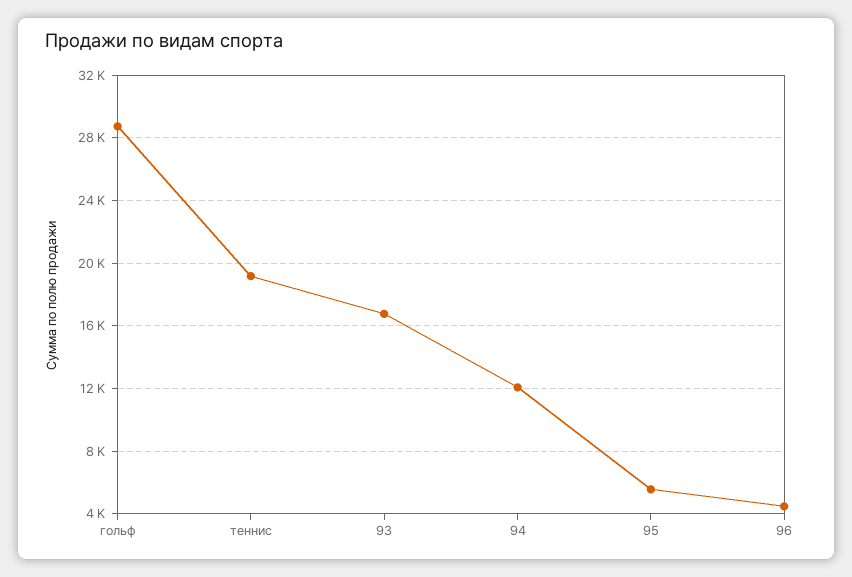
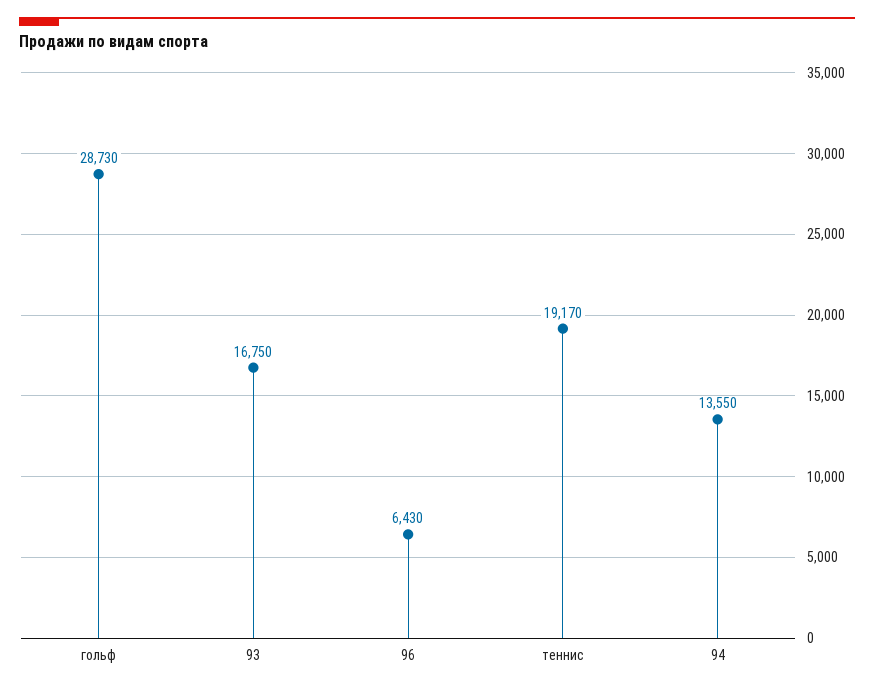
94: 12000 -> 13550
95: 5500 -> none
96: 4500 -> 6430

